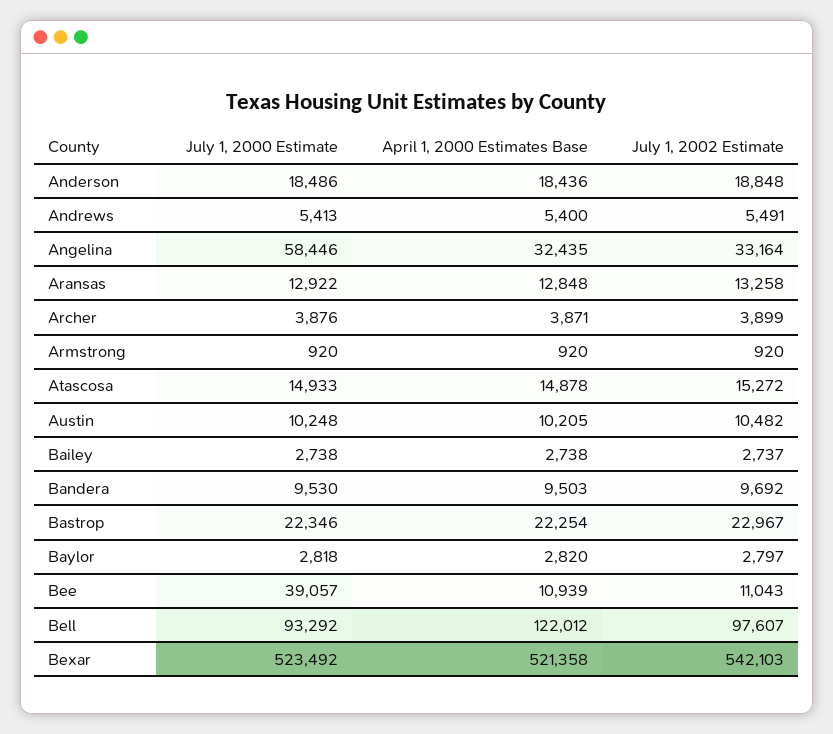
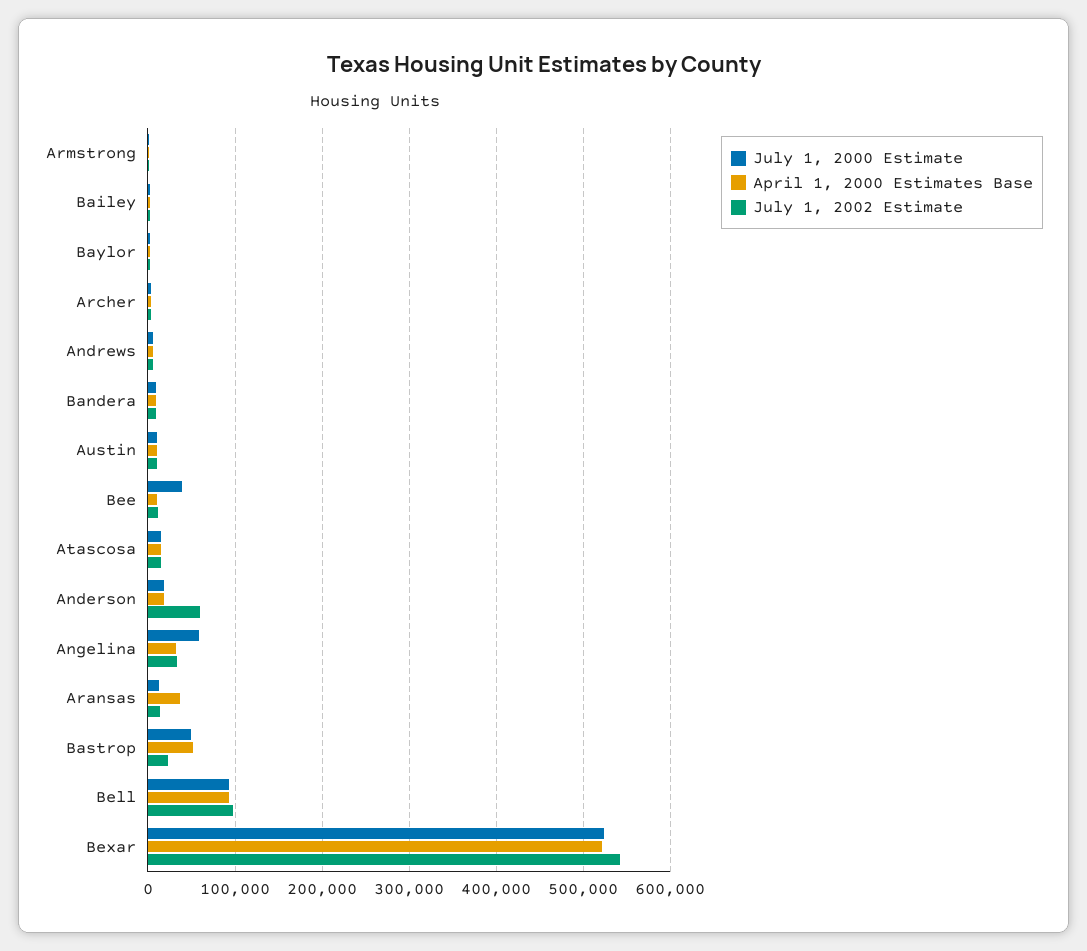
July 1, 2002 Estimate, Anderson: 18848 -> 60000
April 1, 2000 Estimates Base, Aransas: 12848 -> 40000
July 1, 2000 Estimate, Bastrop: 22346 -> 50000
April 1, 2000 Estimates Base, Bastrop: 22254 -> 50000
April 1, 2000 Estimates Base, Bell: 122012 -> 90000

